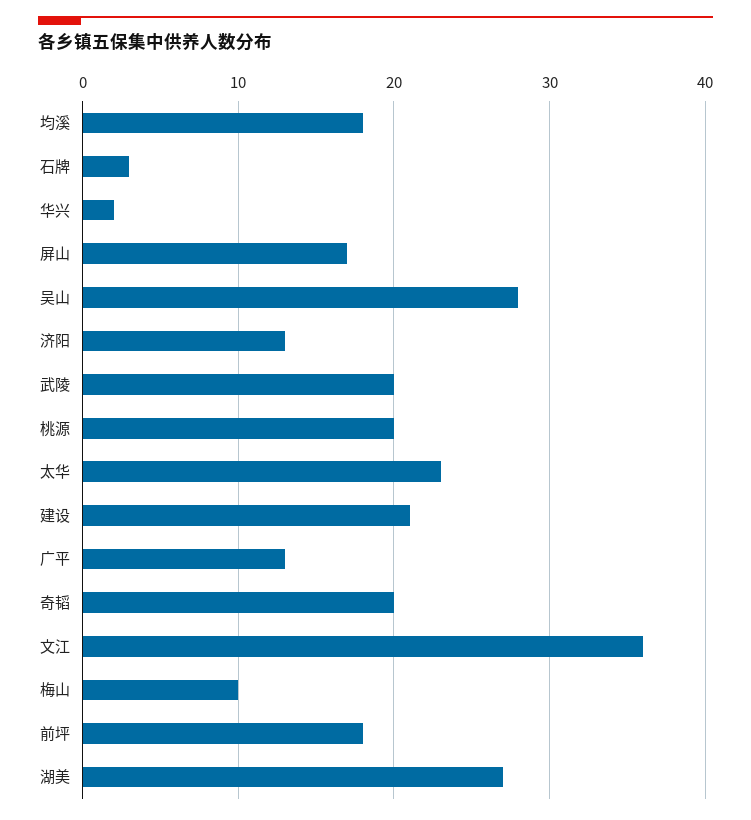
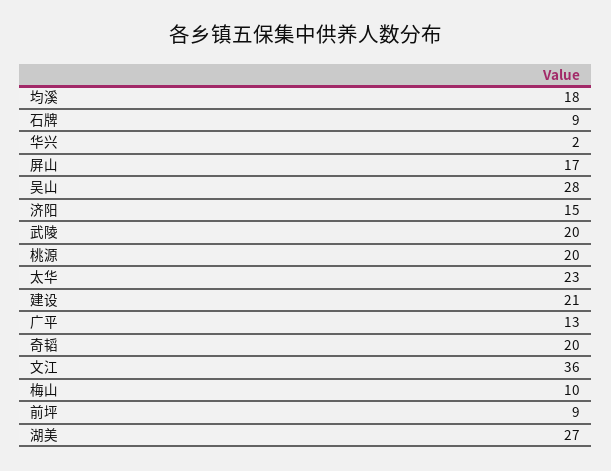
石牌: 3 -> 9
济阳: 13 -> 15
前坪: 18 -> 9

